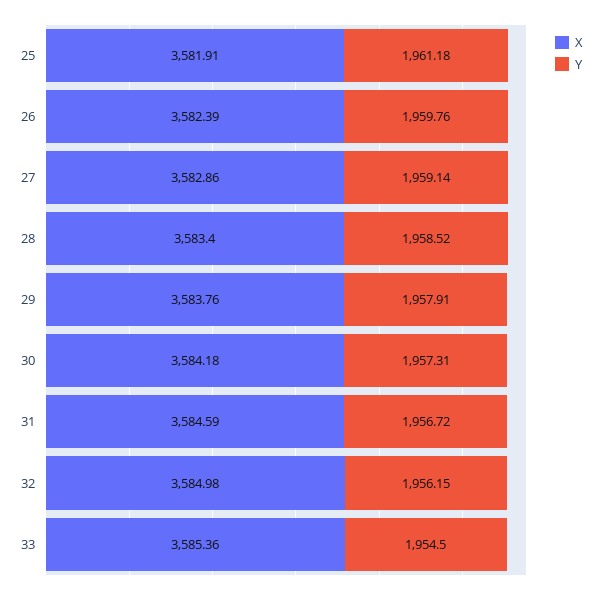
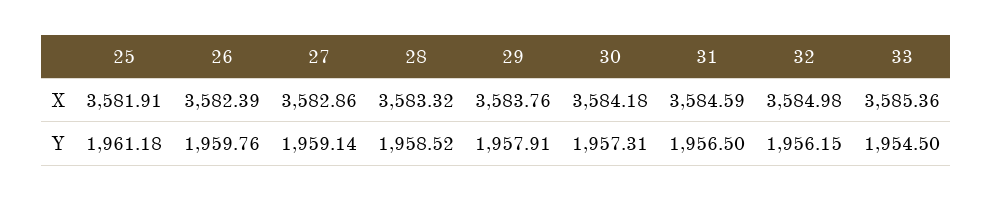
X, 28: 3583.4 -> 3583.32
Y, 31: 1956.72 -> 1956.5

